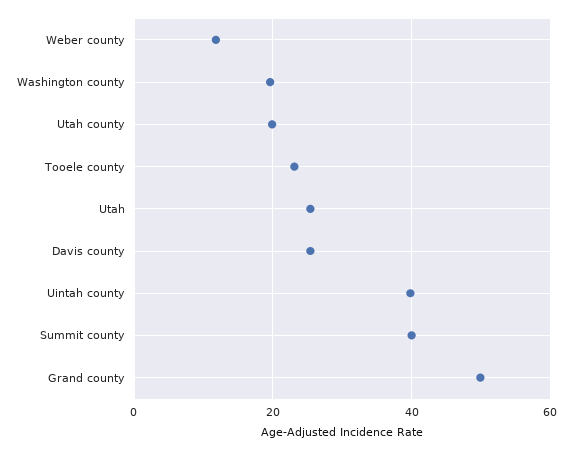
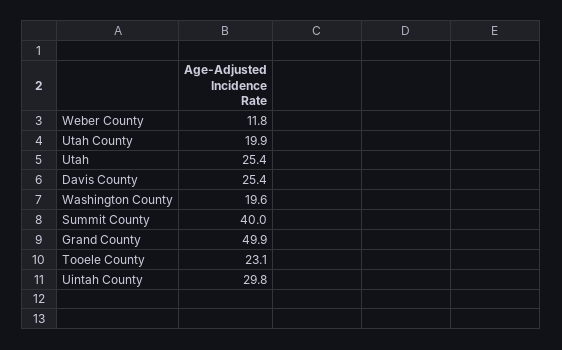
Uintah county: 40 -> 29.8

